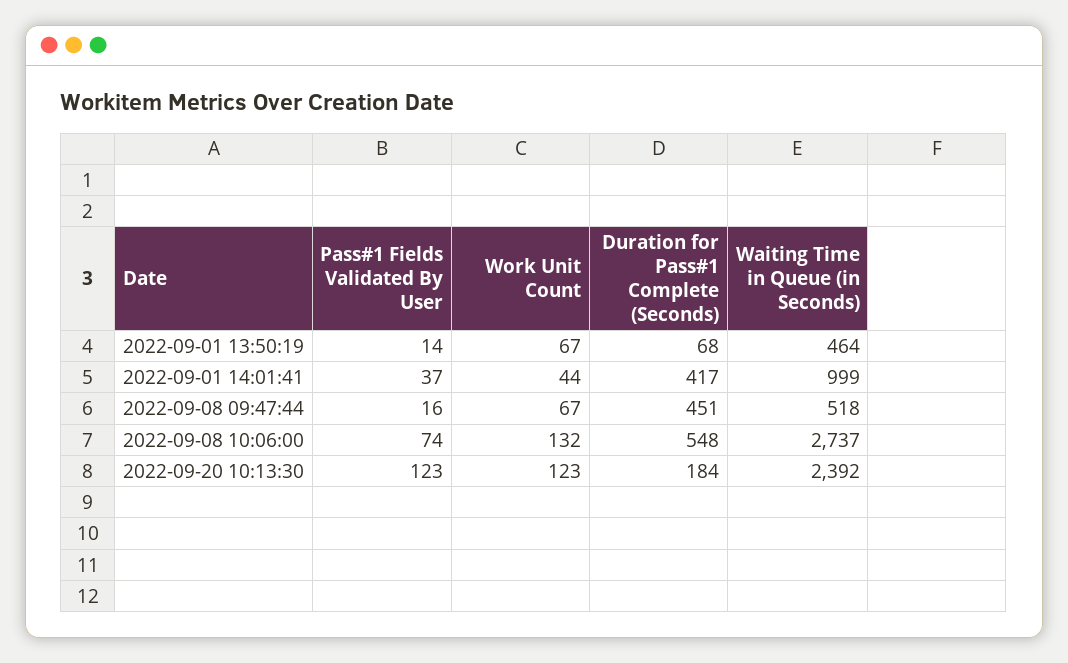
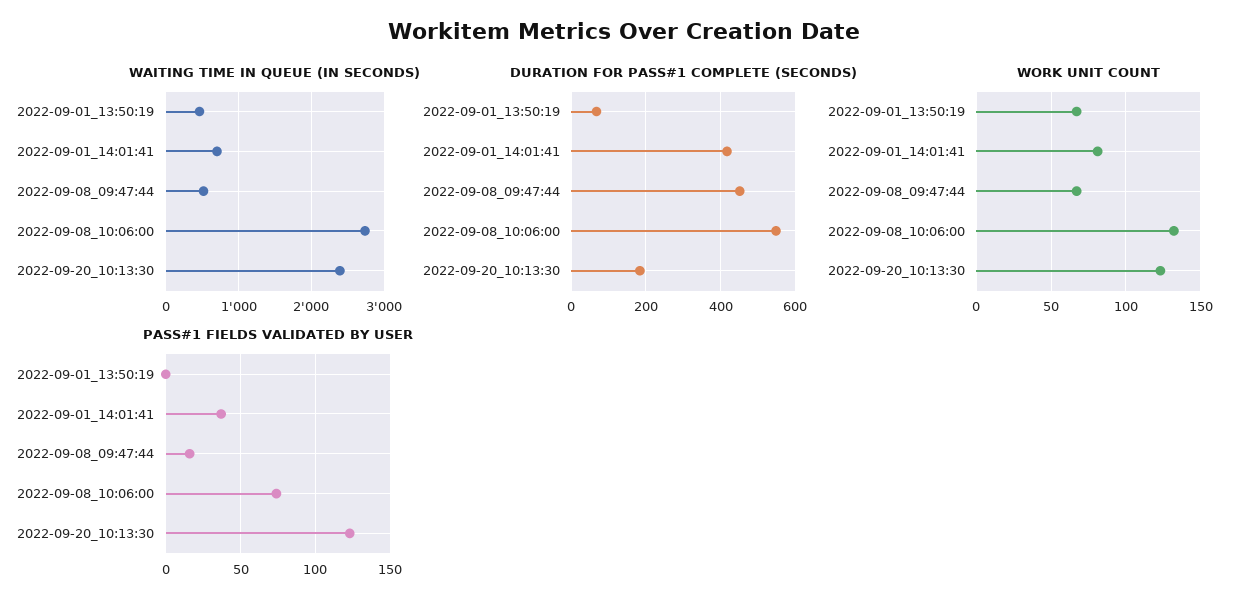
Pass#1 Fields Validated By User, 2022-09-01 13:50:19: 14 -> 0
Work Unit Count, 2022-09-01 14:01:41: 44 -> 80
Waiting Time in Queue (in Seconds), 2022-09-01 14:01:41: 999 -> 700

